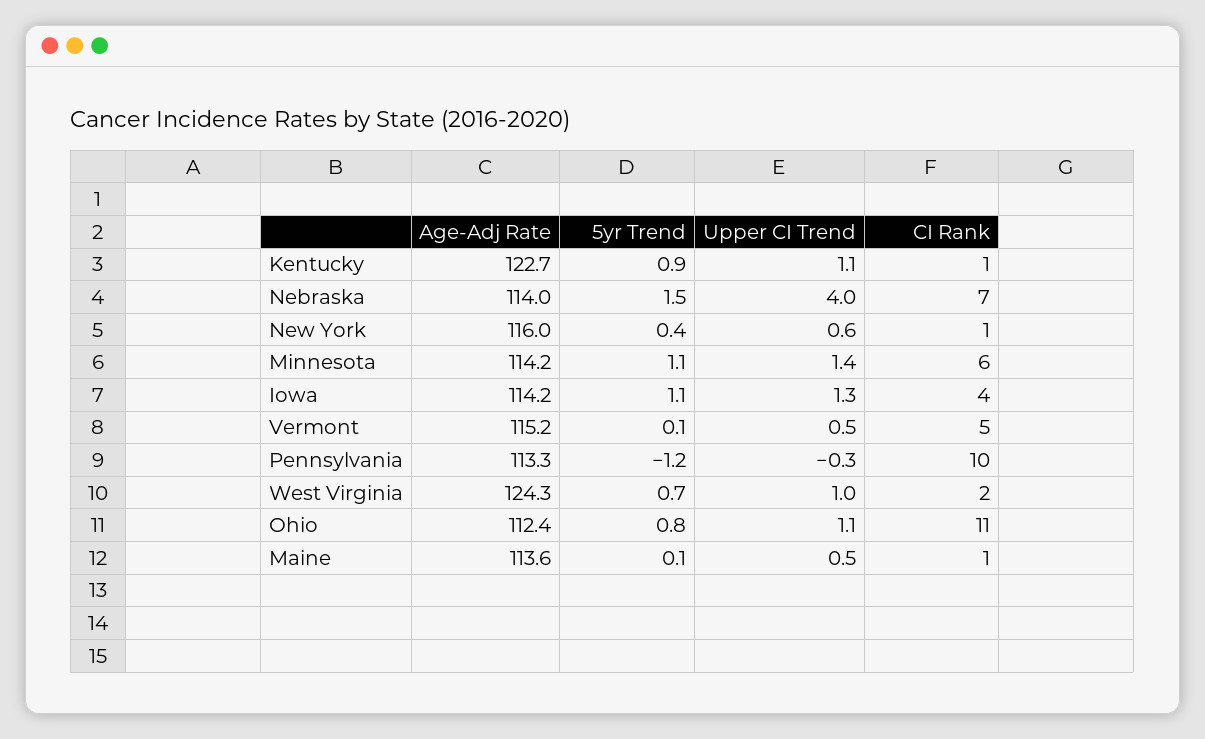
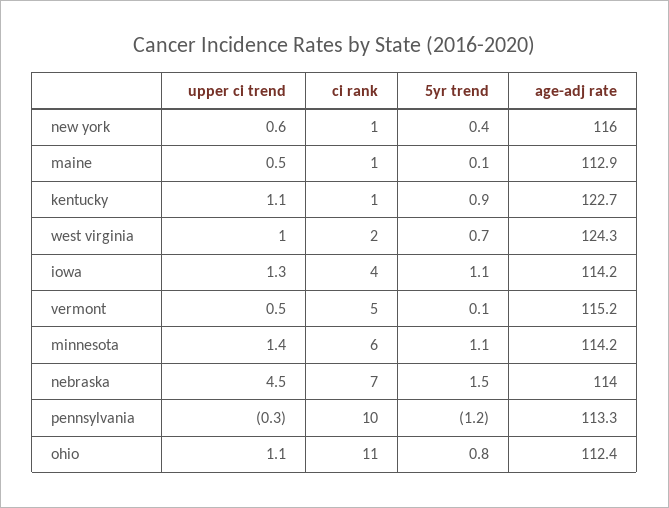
Upper CI Trend, Nebraska: 4 -> 4.5
Age-Adj Rate, Maine: 113.6 -> 112.9

